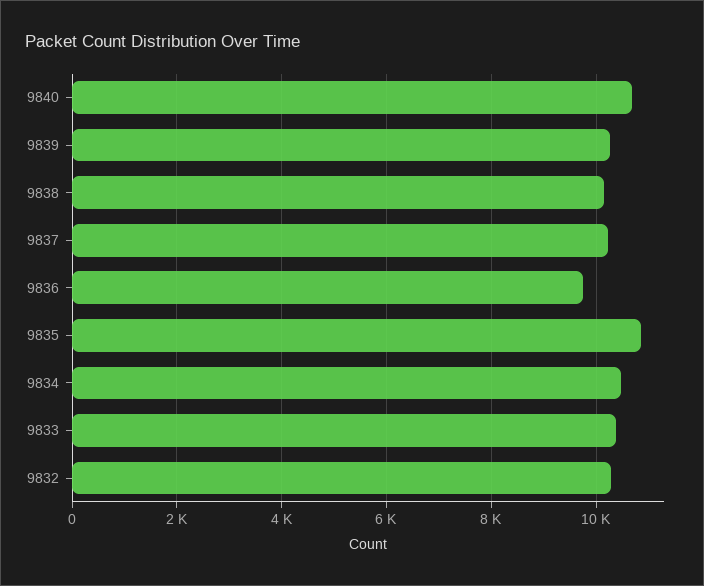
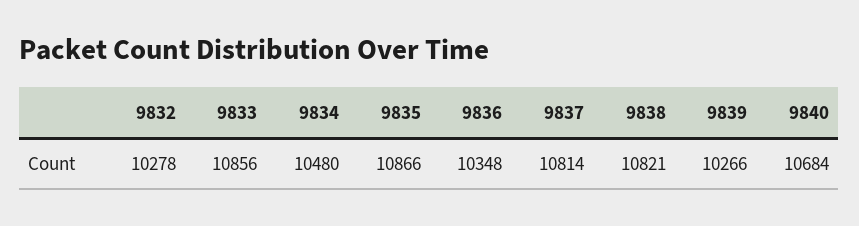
9838: 10200 -> 10821
9837: 10200 -> 10814
9836: 9800 -> 10348
9833: 10400 -> 10856

